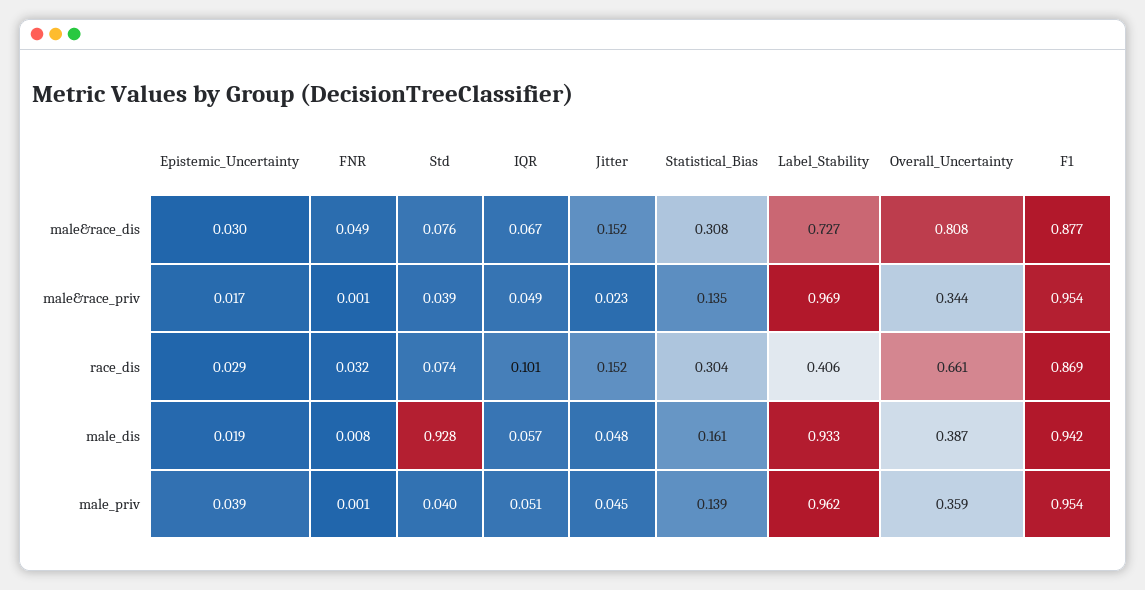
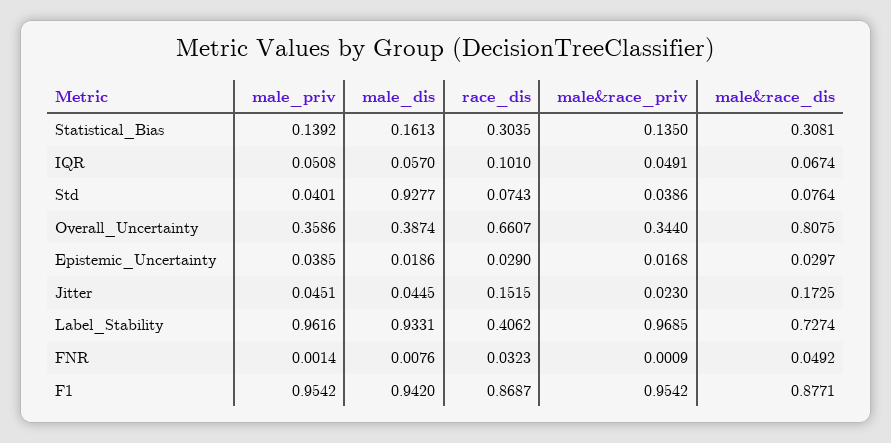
Jitter, male&race_dis: 0.152 -> 0.1725
Jitter, male_dis: 0.048 -> 0.0445

